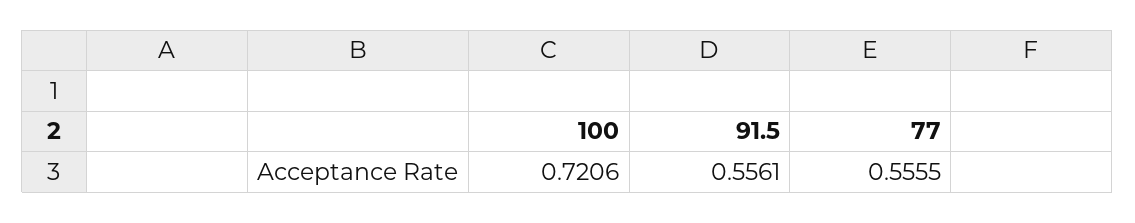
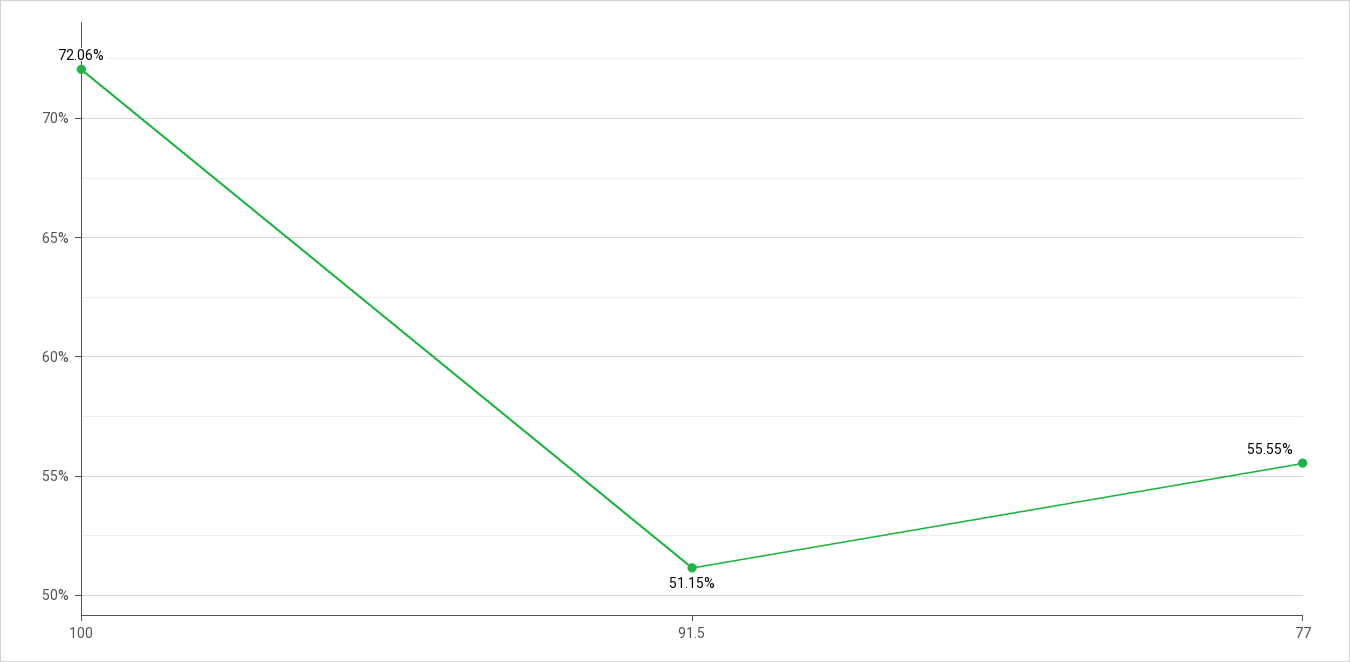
91.5: 0.5561 -> 0.5115

